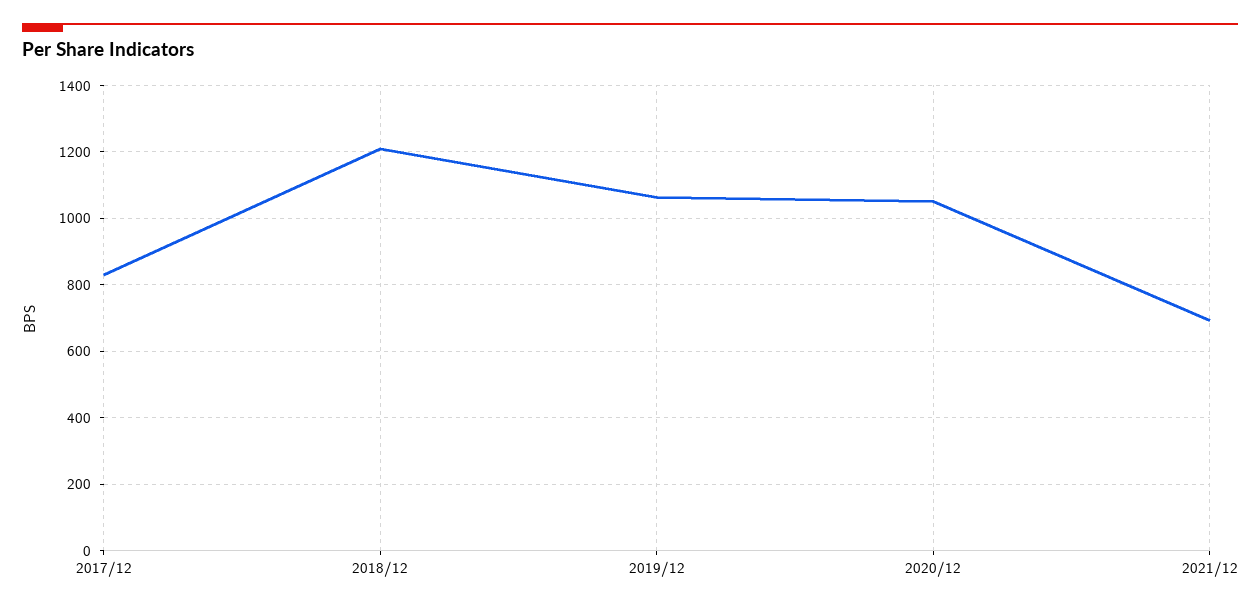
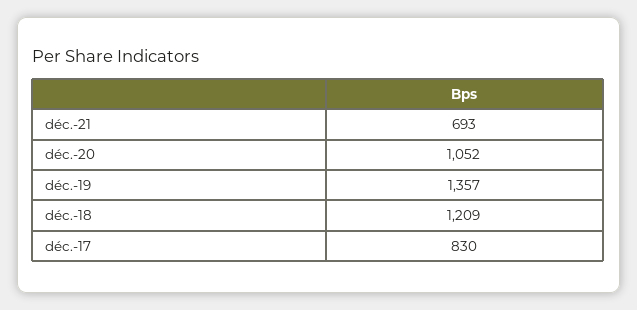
2019/12: 1060 -> 1357

